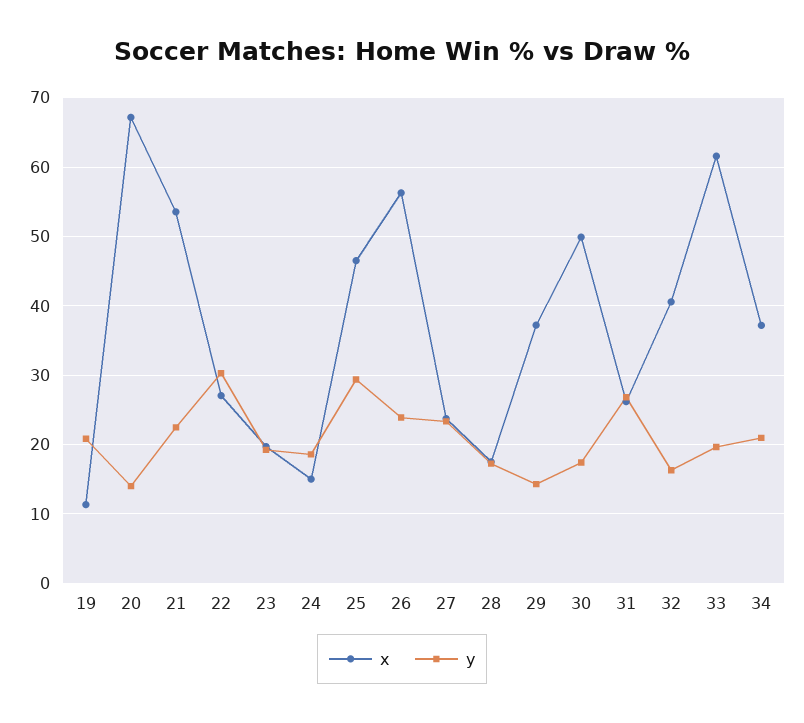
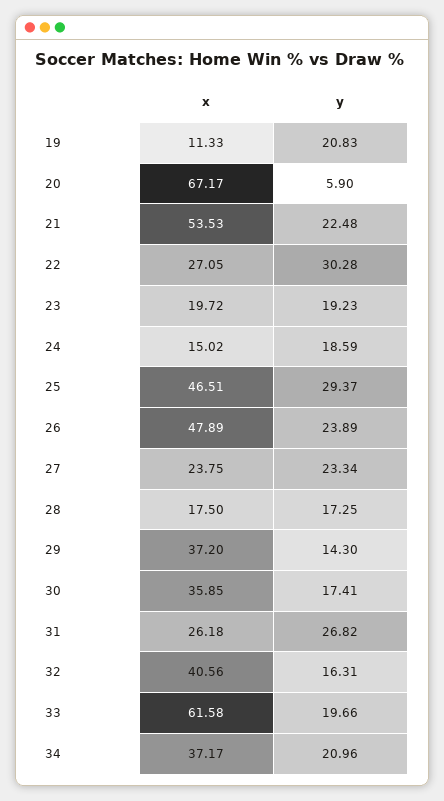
y, 20: 14 -> 5.9
x, 26: 56 -> 47.89
x, 30: 50 -> 35.85

